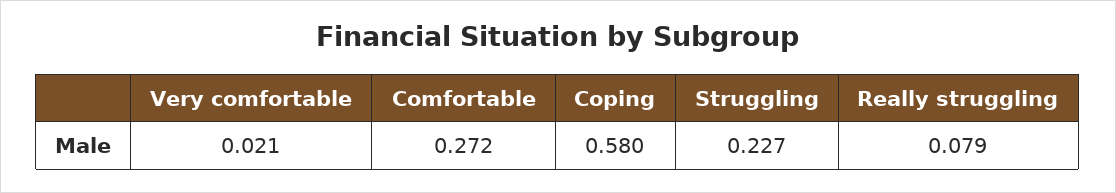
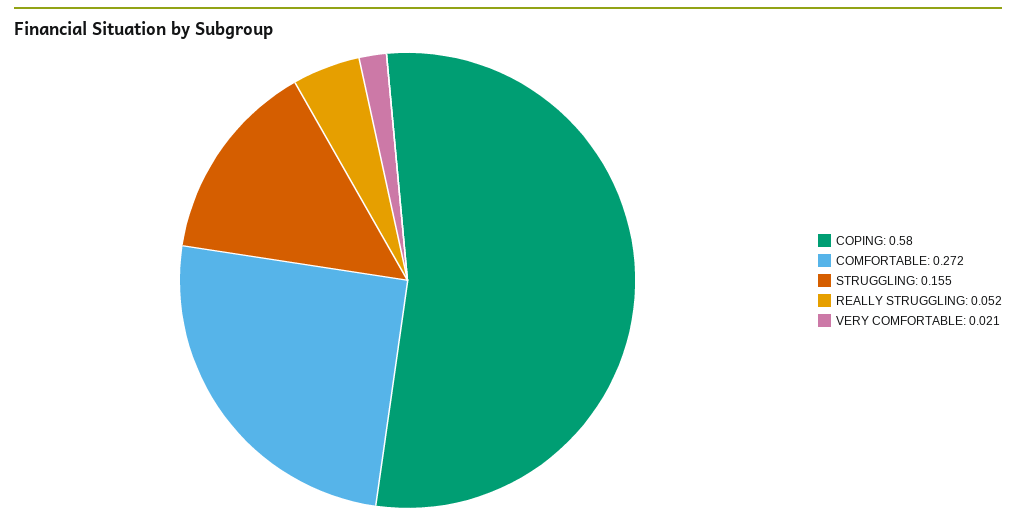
Struggling: 0.227 -> 0.155
Really struggling: 0.079 -> 0.052

